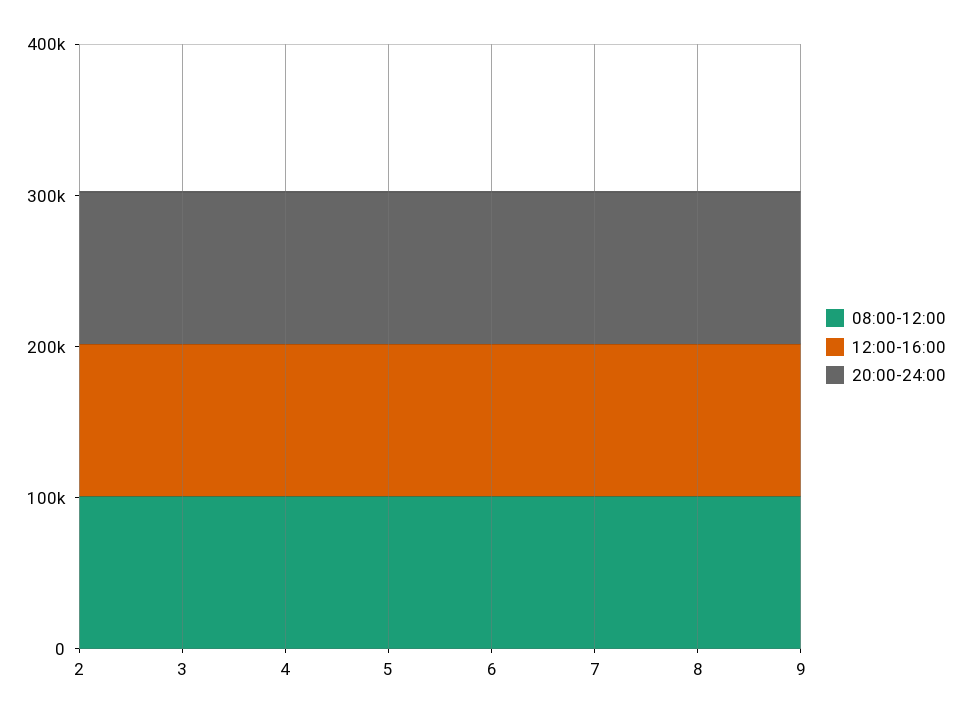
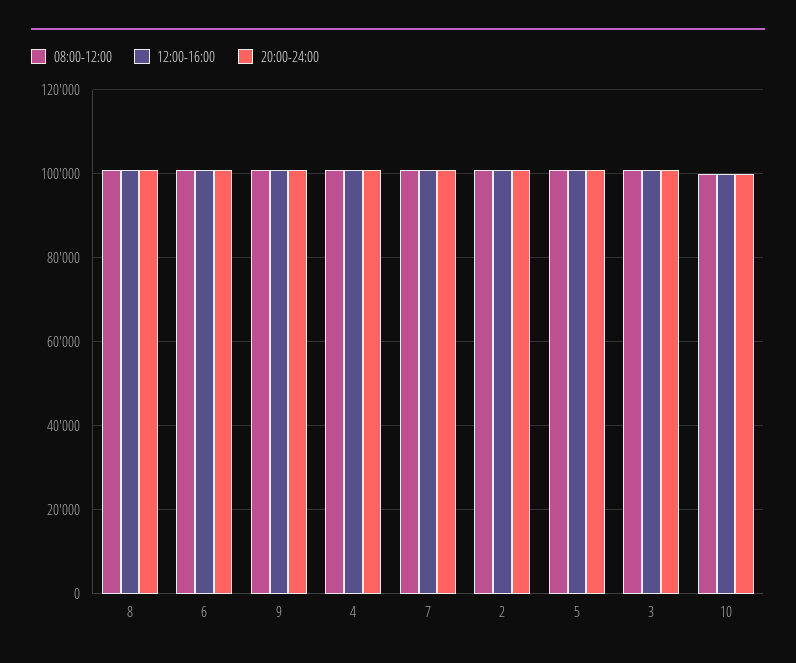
08:00-12:00, 10: none -> 100000
12:00-16:00, 10: none -> 100000
20:00-24:00, 10: none -> 100000

